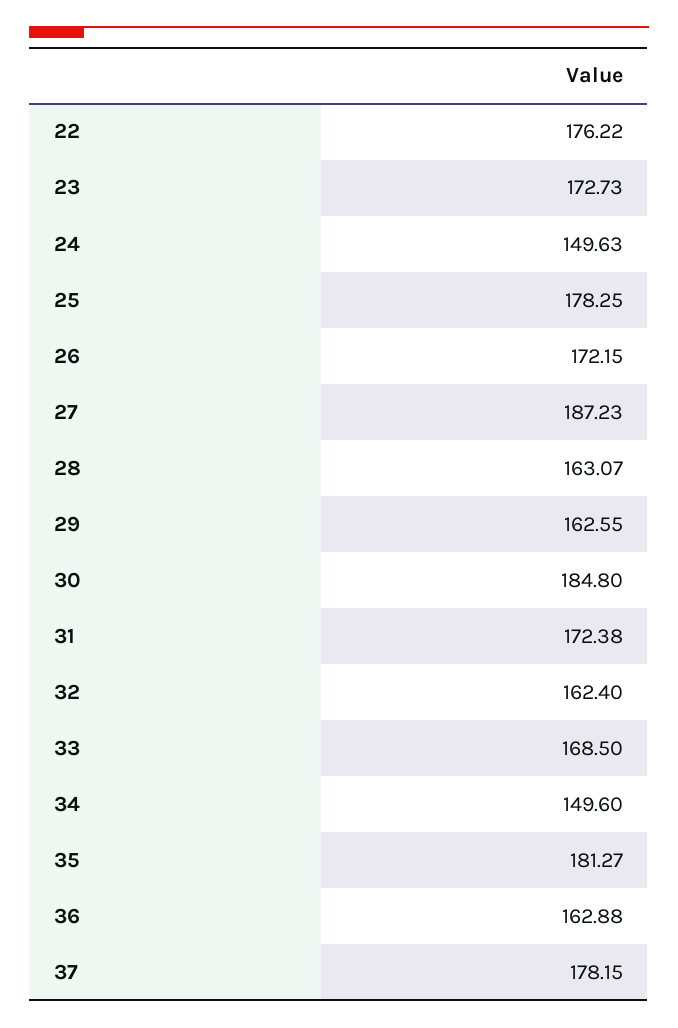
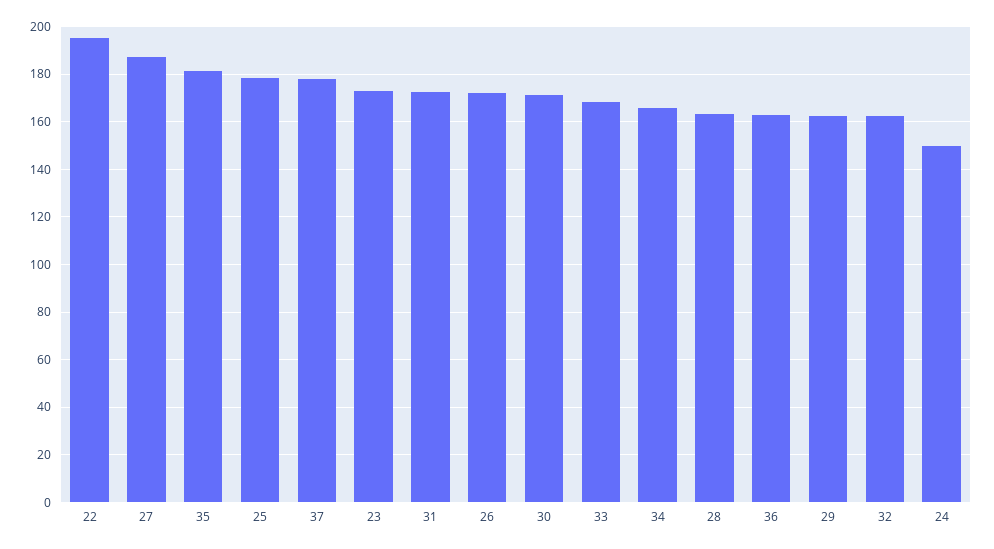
22: 176.22 -> 195
30: 184.8 -> 170
34: 149.6 -> 165

